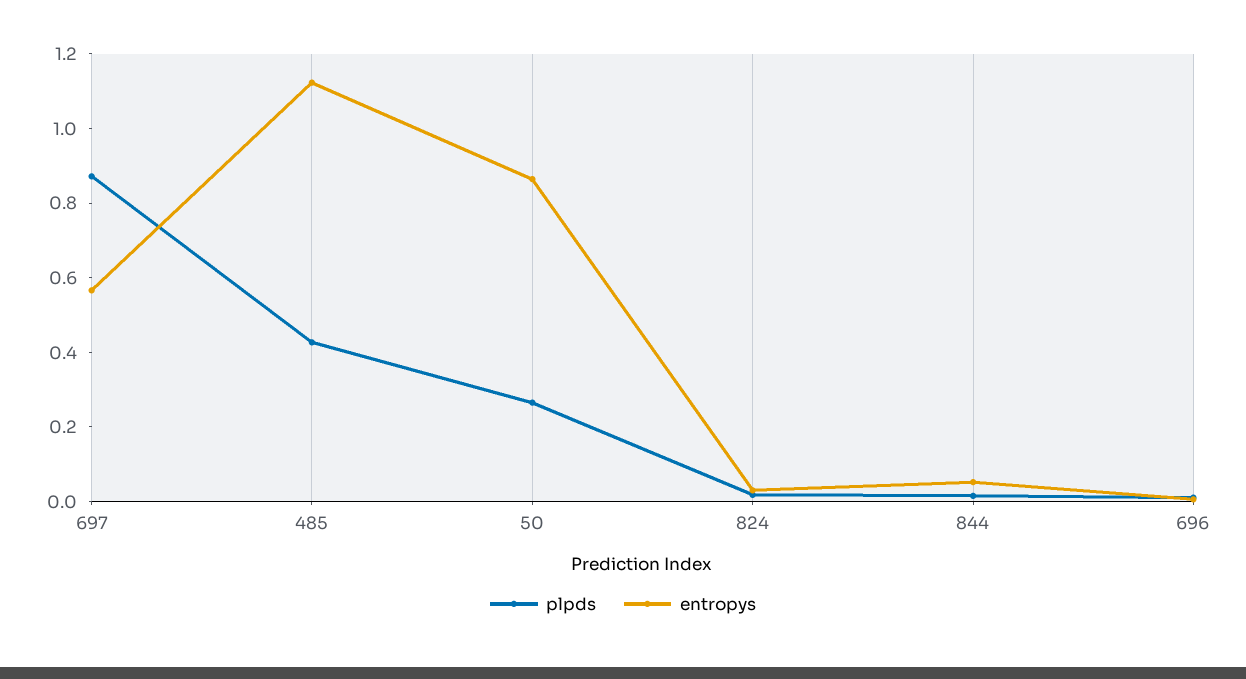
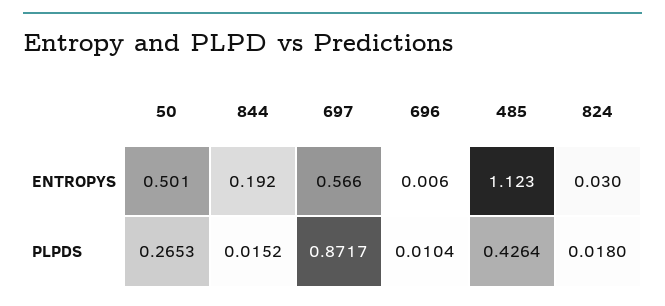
entropys, 50: 0.85 -> 0.501
entropys, 844: 0.05 -> 0.192

